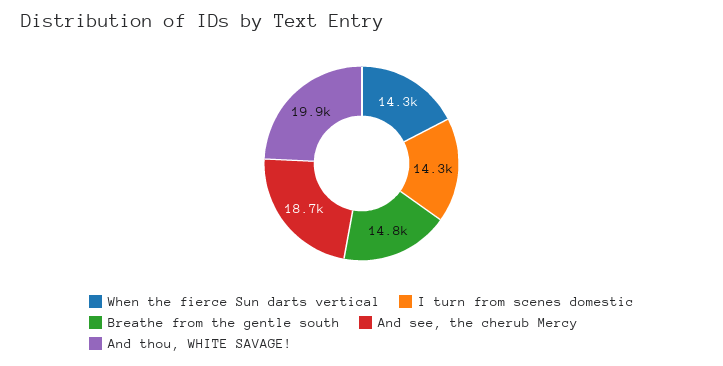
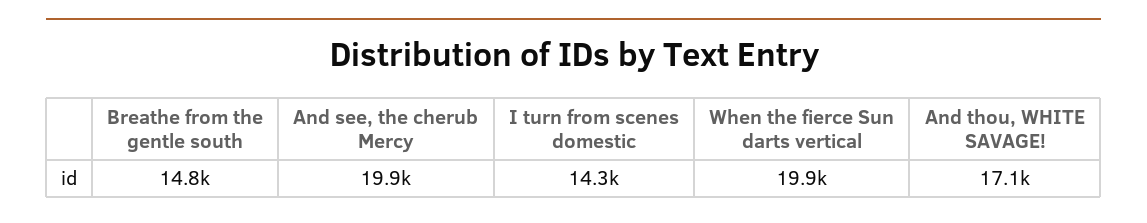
When the fierce Sun darts vertical: 14300 -> 19900
And see, the cherub Mercy: 18700 -> 19900
And thou, WHITE SAVAGE!: 19900 -> 17100

